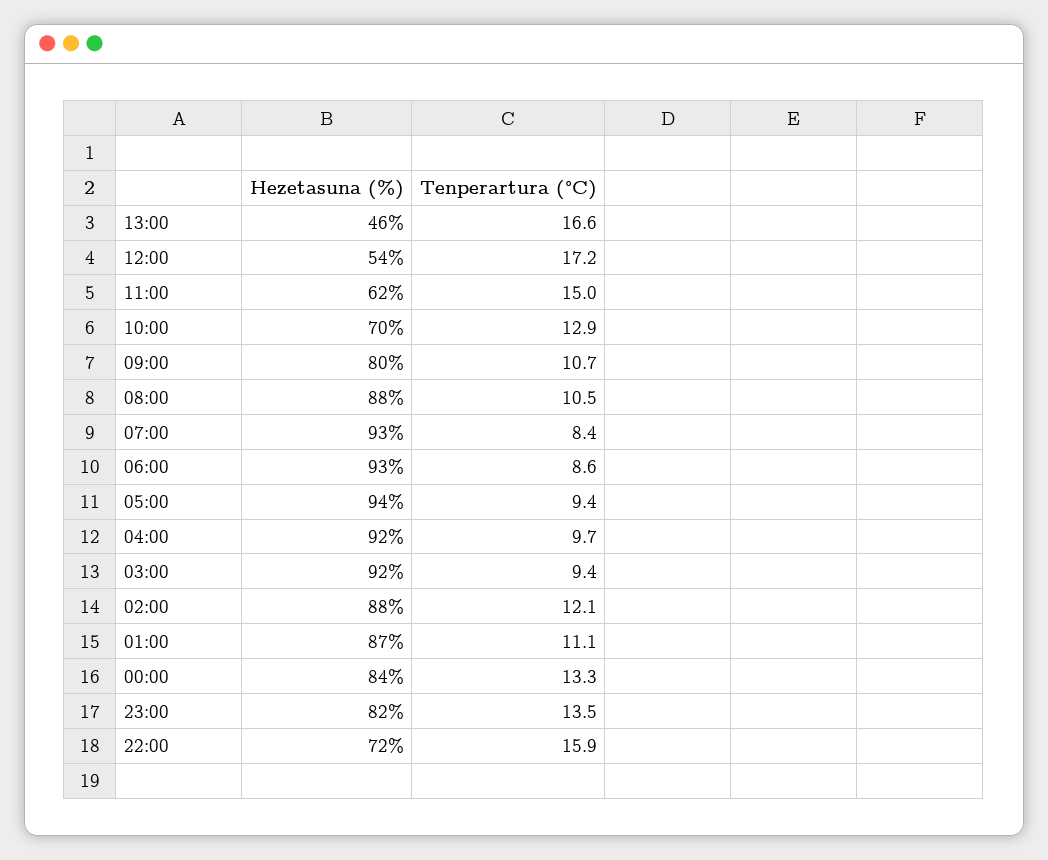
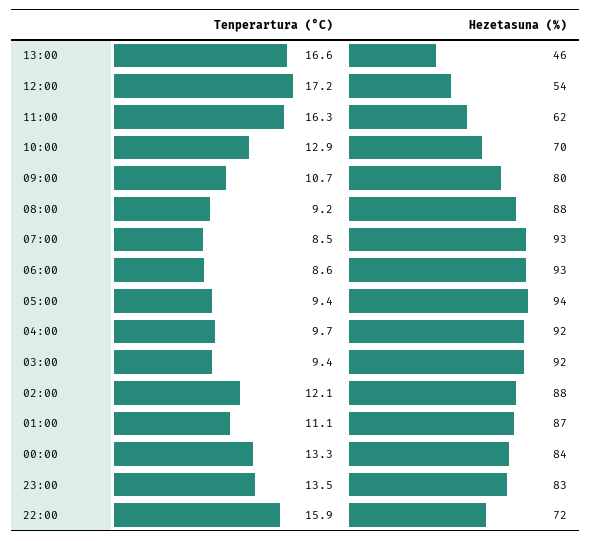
Tenperartura (°C), 11:00: 15 -> 16.3
Tenperartura (°C), 08:00: 10.5 -> 9.2
Tenperartura (°C), 07:00: 8.4 -> 8.5
Hezetasuna (%), 23:00: 82 -> 83

